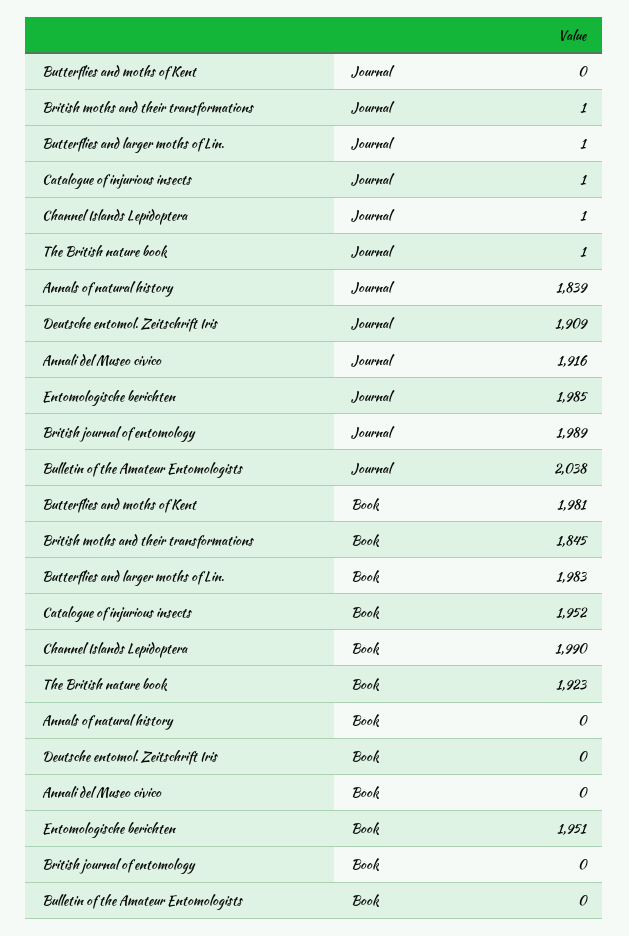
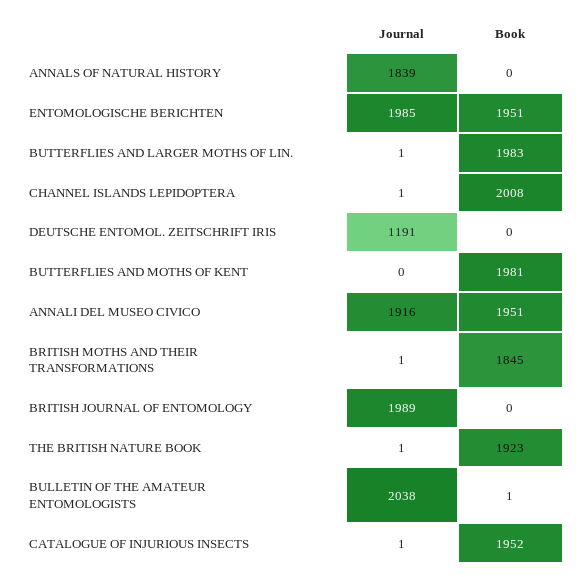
Deutsche entomol. Zeitschrift Iris, Journal: 1909 -> 1191
Channel Islands Lepidoptera, Book: 1990 -> 2008
Annali del Museo civico, Book: 0 -> 1951
Bulletin of the Amateur Entomologists, Book: 0 -> 1

